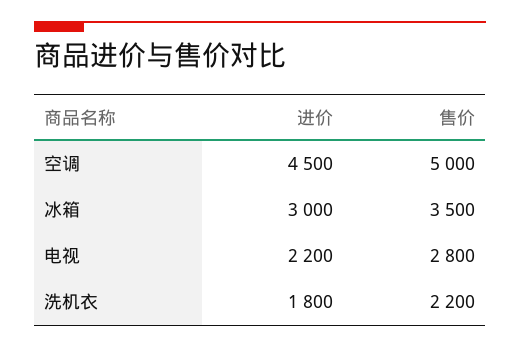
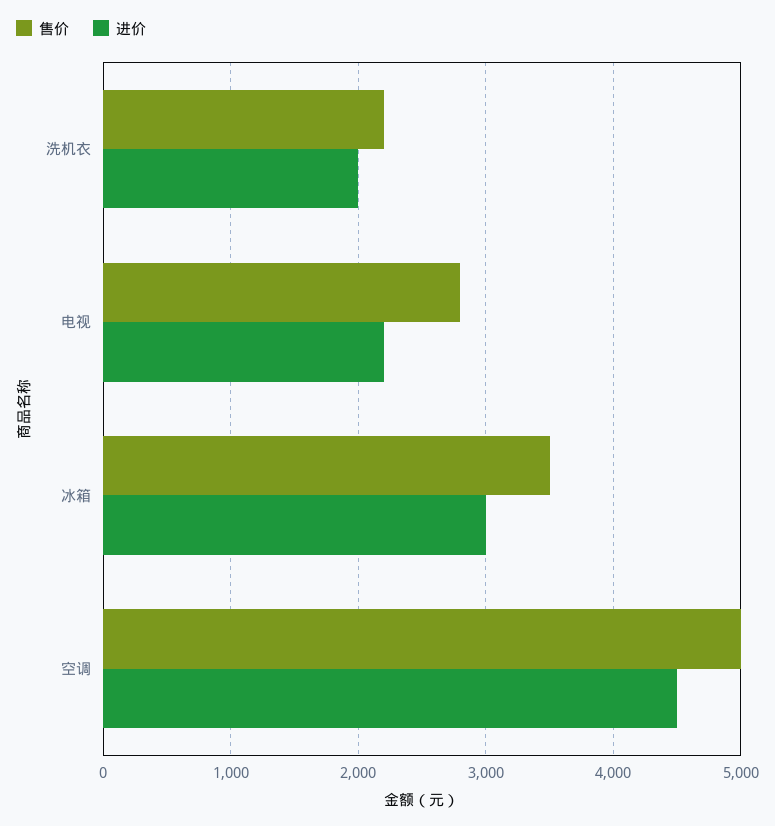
进价, 洗机衣: 1800 -> 2000

